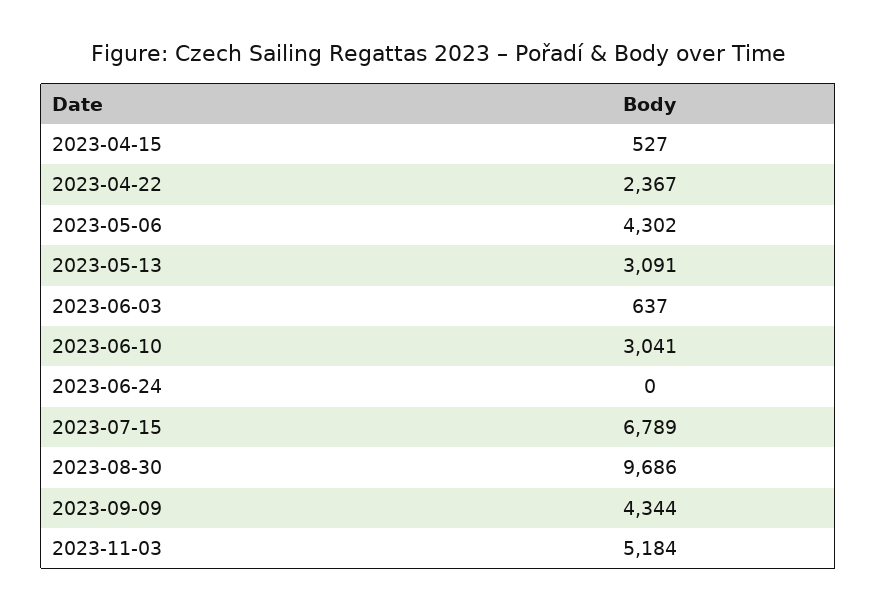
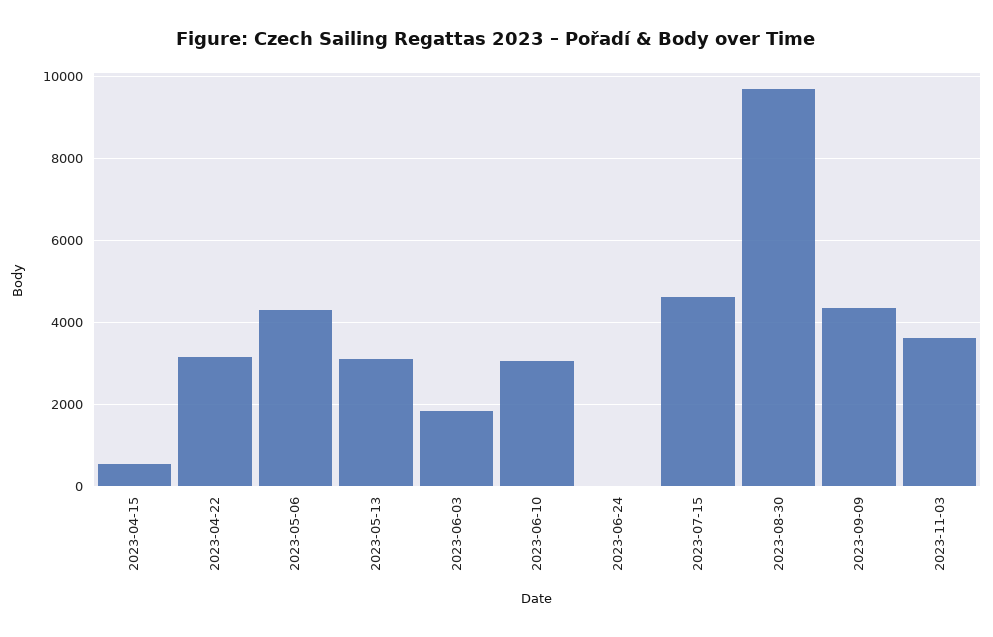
2023-04-22: 2367 -> 3200
2023-06-03: 637 -> 1800
2023-07-15: 6789 -> 4600
2023-11-03: 5184 -> 3600

